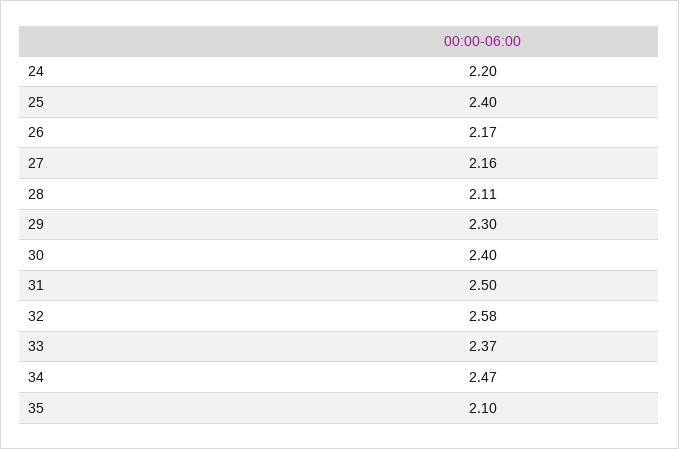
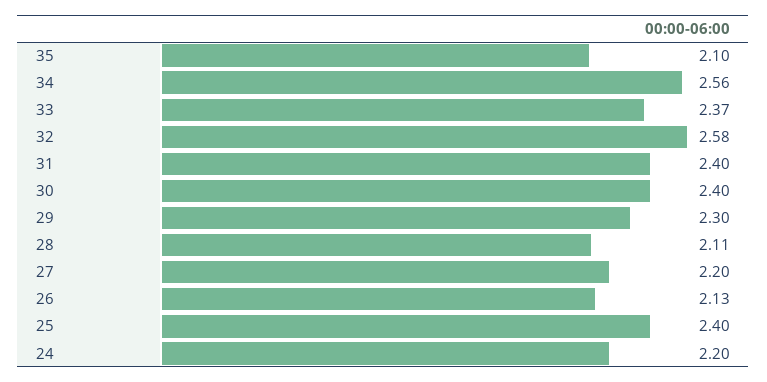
26: 2.17 -> 2.13
27: 2.16 -> 2.2
31: 2.5 -> 2.4
34: 2.47 -> 2.56

